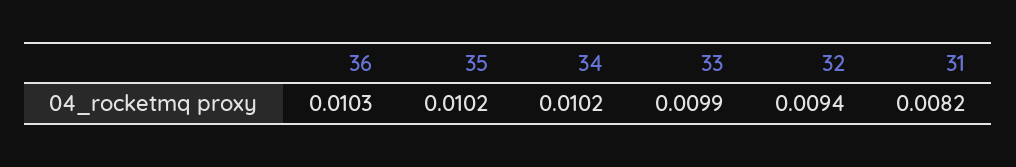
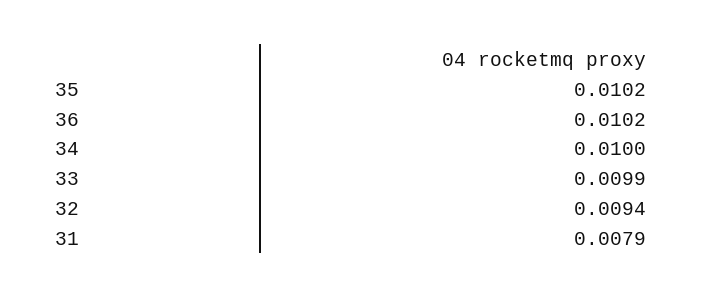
36: 0.0103 -> 0.0102
34: 0.0102 -> 0.01
31: 0.0082 -> 0.0079

